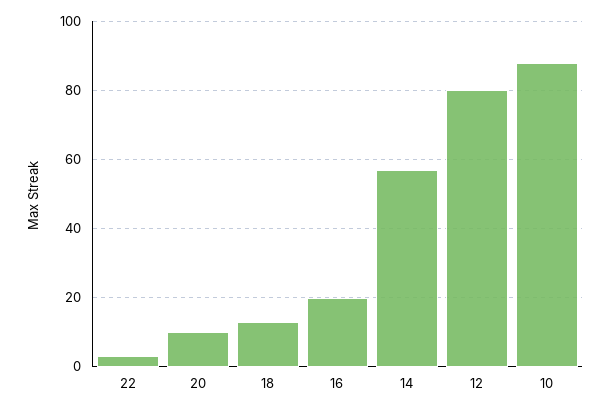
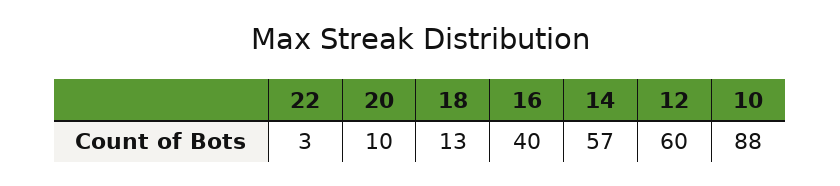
16: 20 -> 40
12: 80 -> 60

